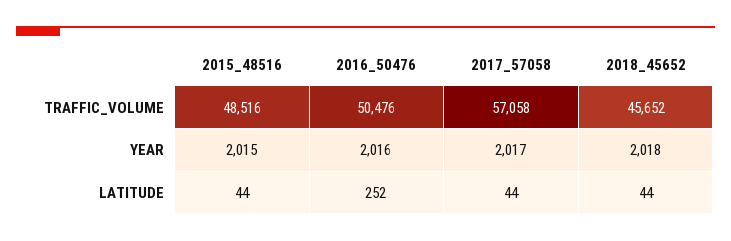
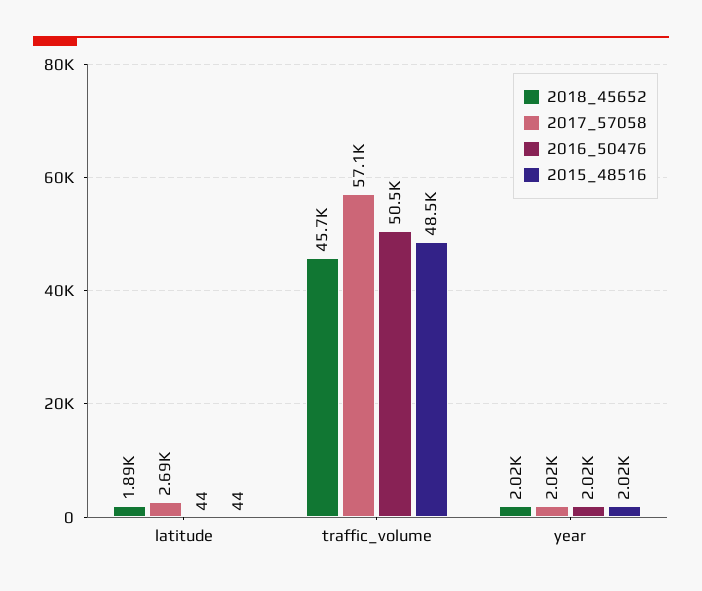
2016_50476, LATITUDE: 252 -> 44
2017_57058, LATITUDE: 44 -> 2690
2018_45652, LATITUDE: 44 -> 1890

